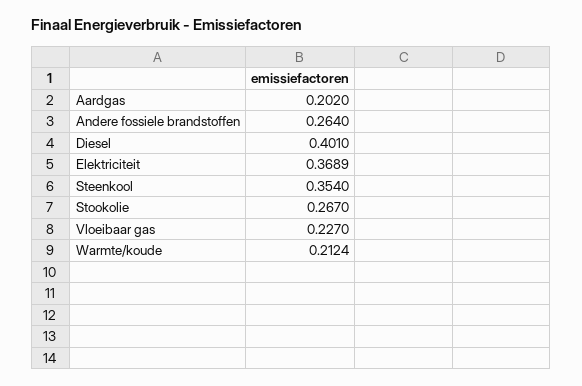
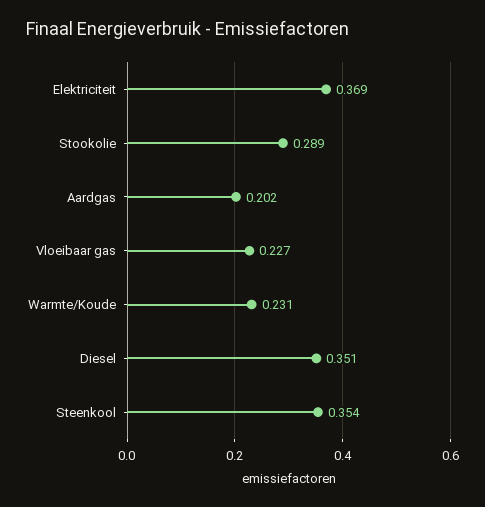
Andere fossiele brandstoffen: 0.264 -> none
Diesel: 0.401 -> 0.351
Stookolie: 0.267 -> 0.289
Warmte/koude: 0.2124 -> 0.231

